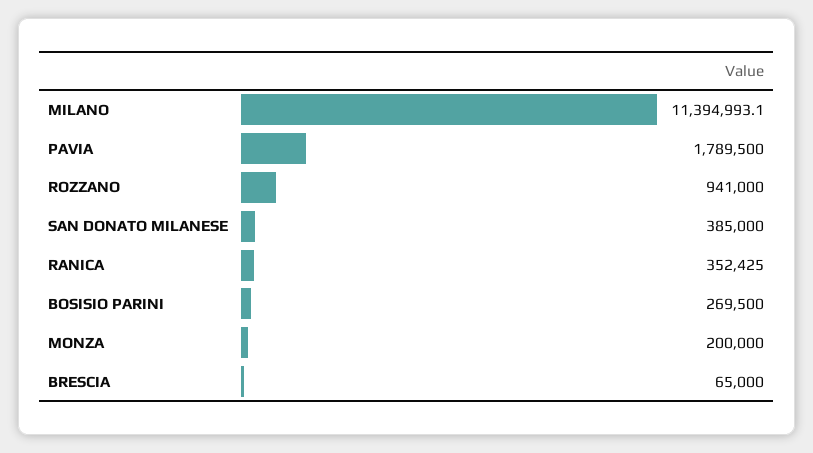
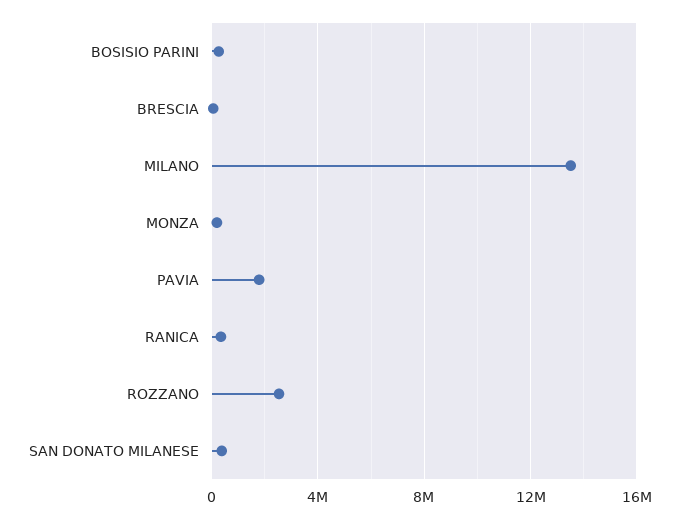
MILANO: 11394993.1 -> 13500000
ROZZANO: 941000 -> 2500000

